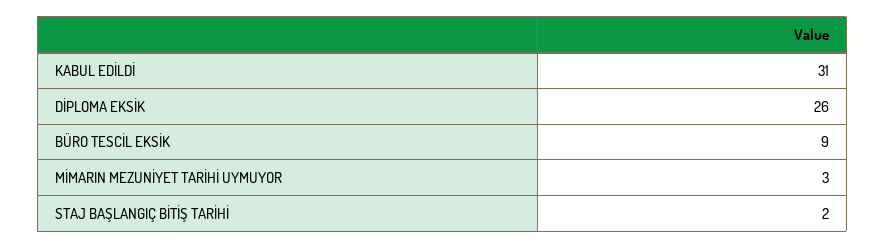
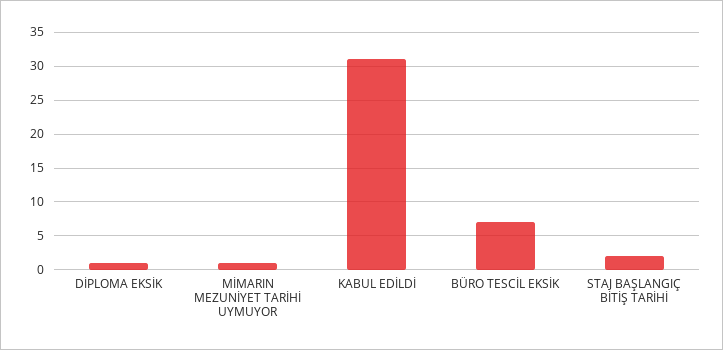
DİPLOMA EKSİK: 26 -> 1
BÜRO TESCİL EKSİK: 9 -> 7
MİMARIN MEZUNİYET TARİHİ UYMUYOR: 3 -> 1

